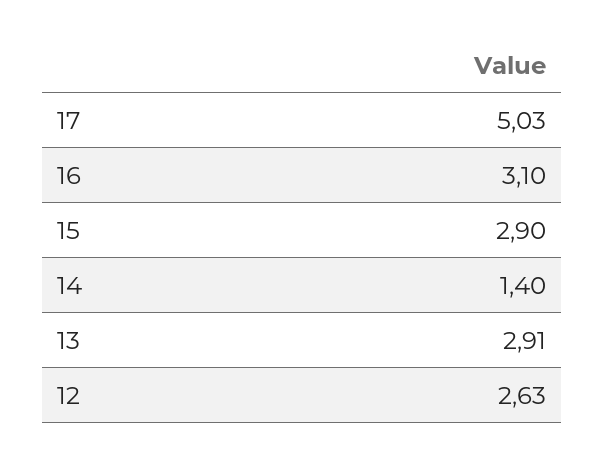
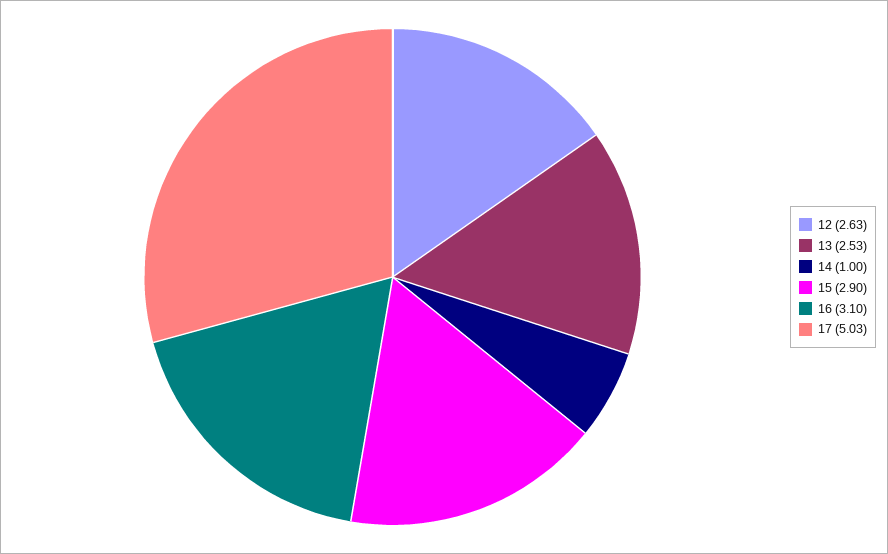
14: 1.4 -> 1
13: 2.91 -> 2.53

